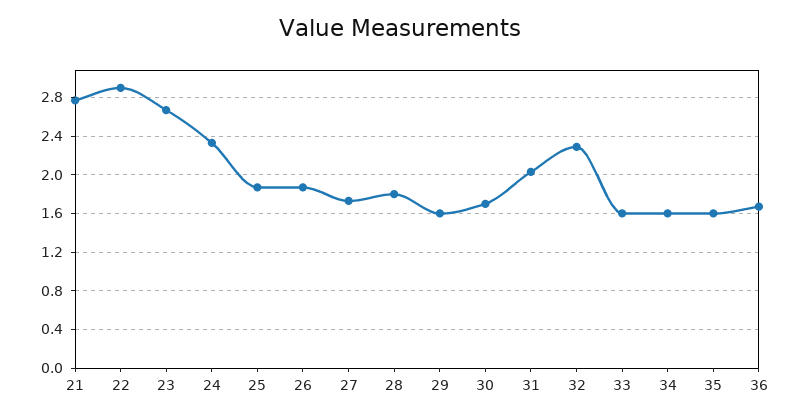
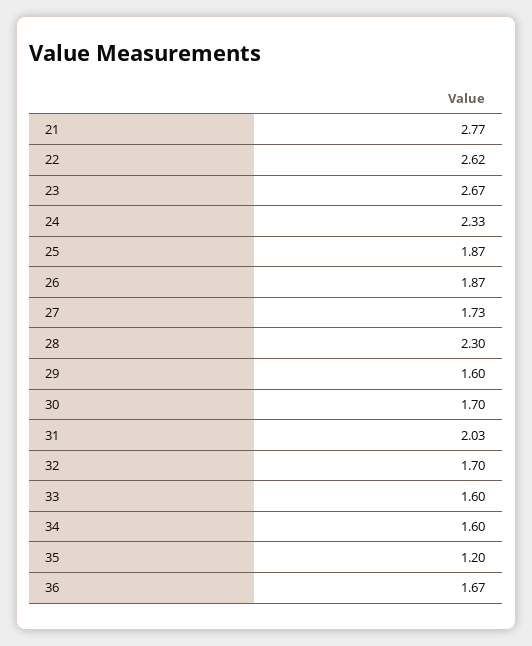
22: 2.9 -> 2.62
28: 1.8 -> 2.3
32: 2.3 -> 1.7
35: 1.6 -> 1.2

